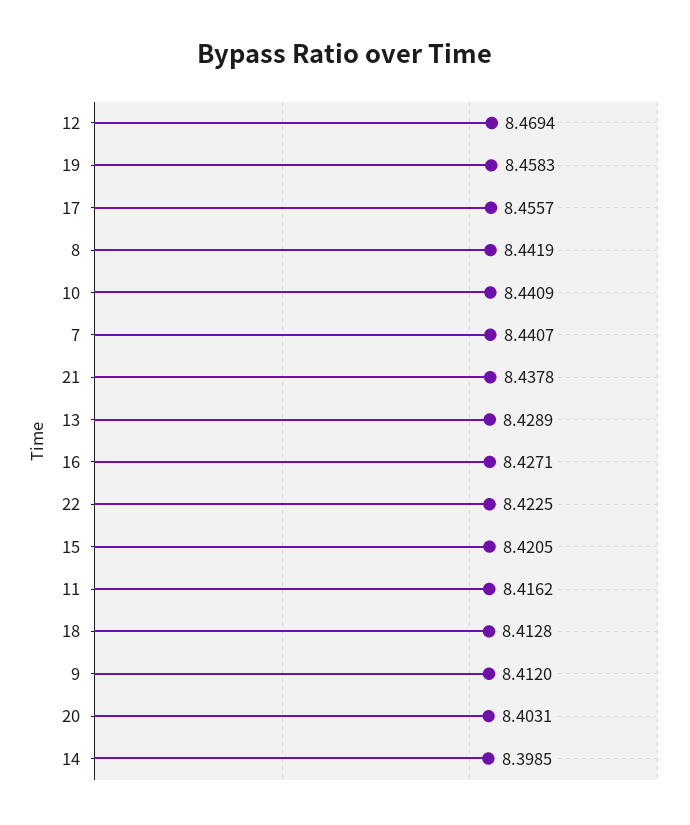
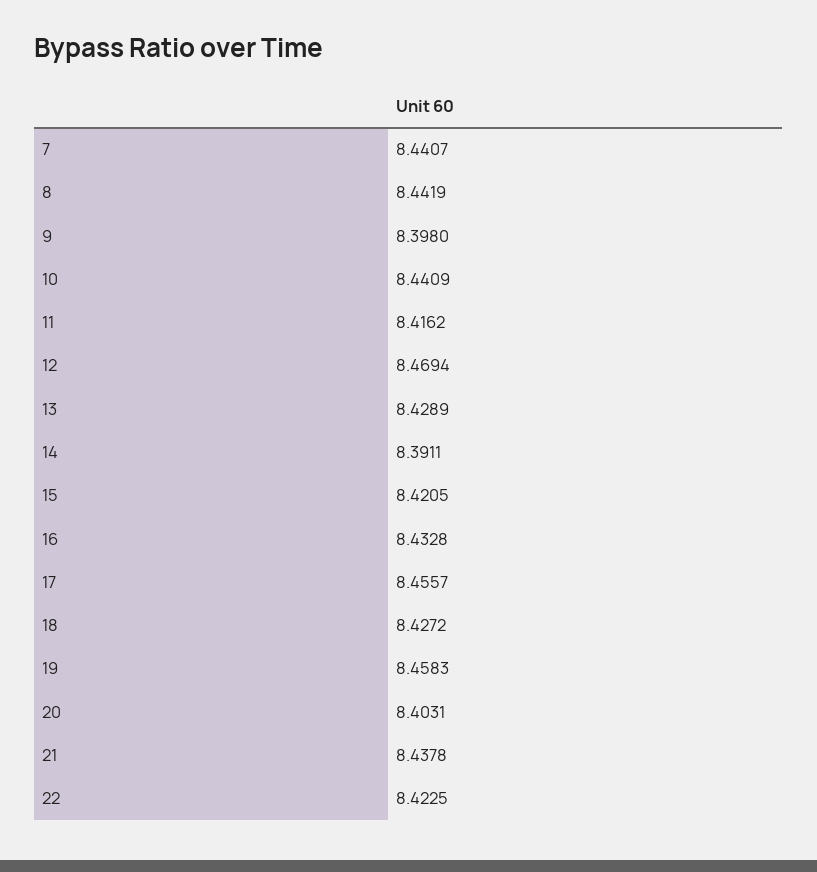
16: 8.4271 -> 8.4328
18: 8.4128 -> 8.4272
9: 8.412 -> 8.398
14: 8.3985 -> 8.3911

